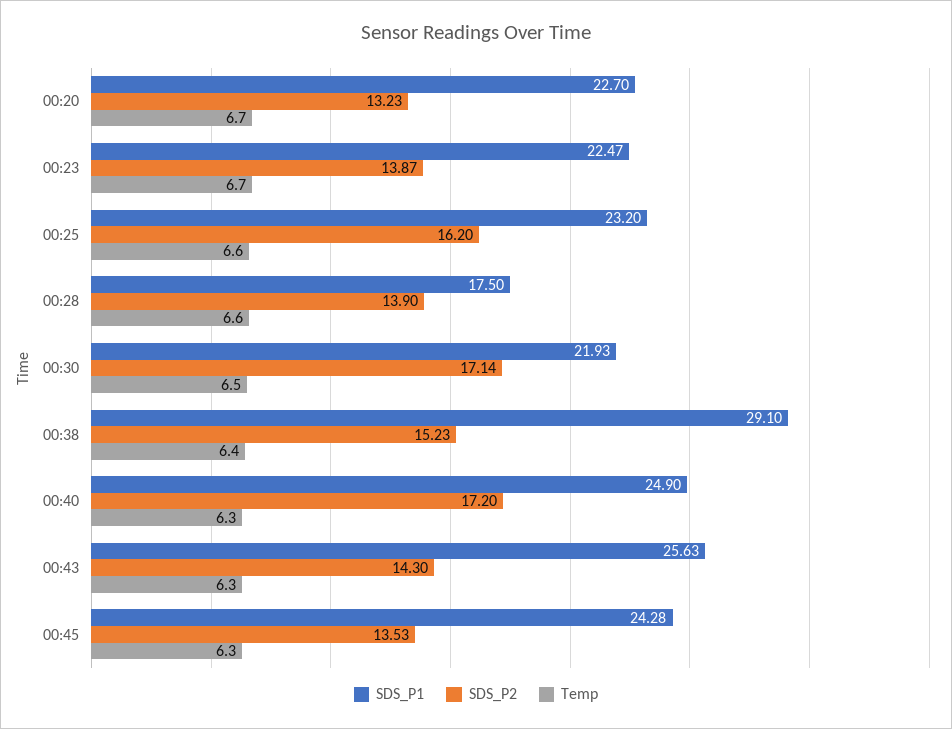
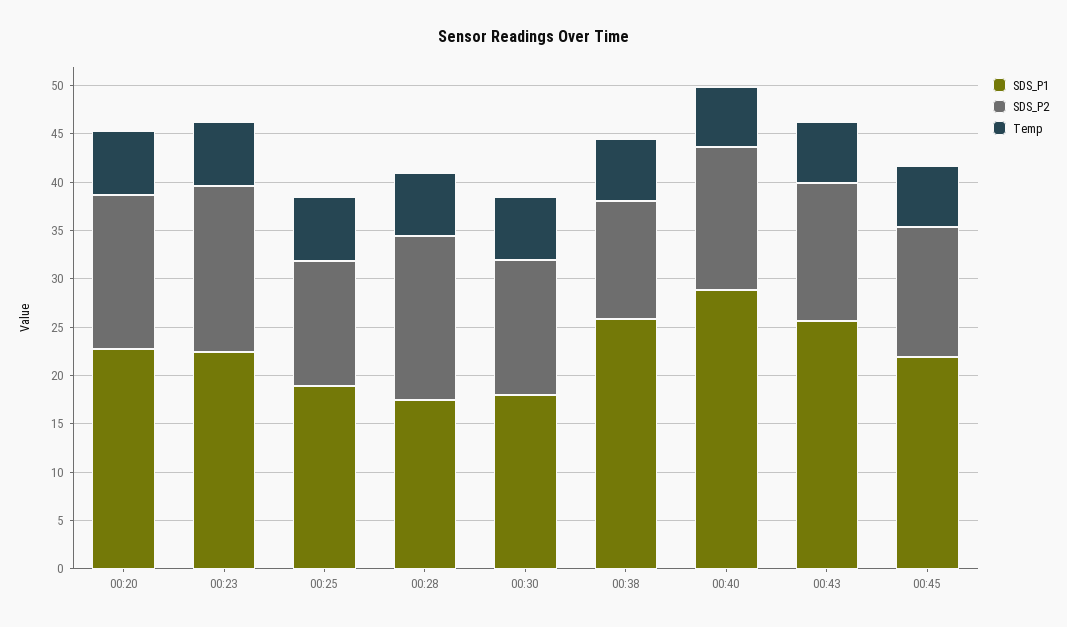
SDS_P2, 00:20: 13.23 -> 16
SDS_P2, 00:23: 13.87 -> 17
SDS_P1, 00:25: 23.2 -> 19
SDS_P2, 00:25: 16.2 -> 13
SDS_P2, 00:28: 13.9 -> 17
SDS_P1, 00:30: 21.93 -> 18
SDS_P2, 00:30: 17.14 -> 14
SDS_P1, 00:38: 29.1 -> 26
SDS_P2, 00:38: 15.23 -> 12
SDS_P1, 00:40: 24.9 -> 29
SDS_P2, 00:40: 17.2 -> 15
SDS_P1, 00:45: 24.28 -> 22

